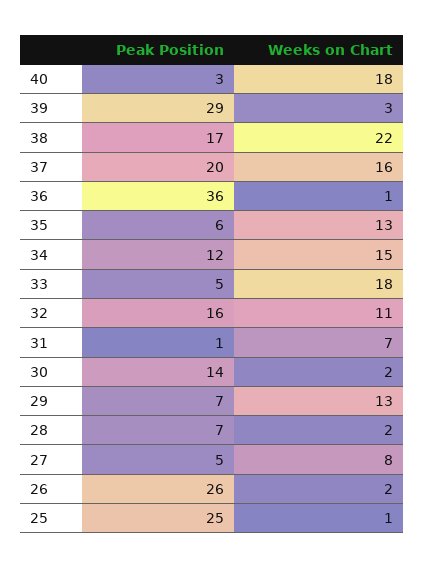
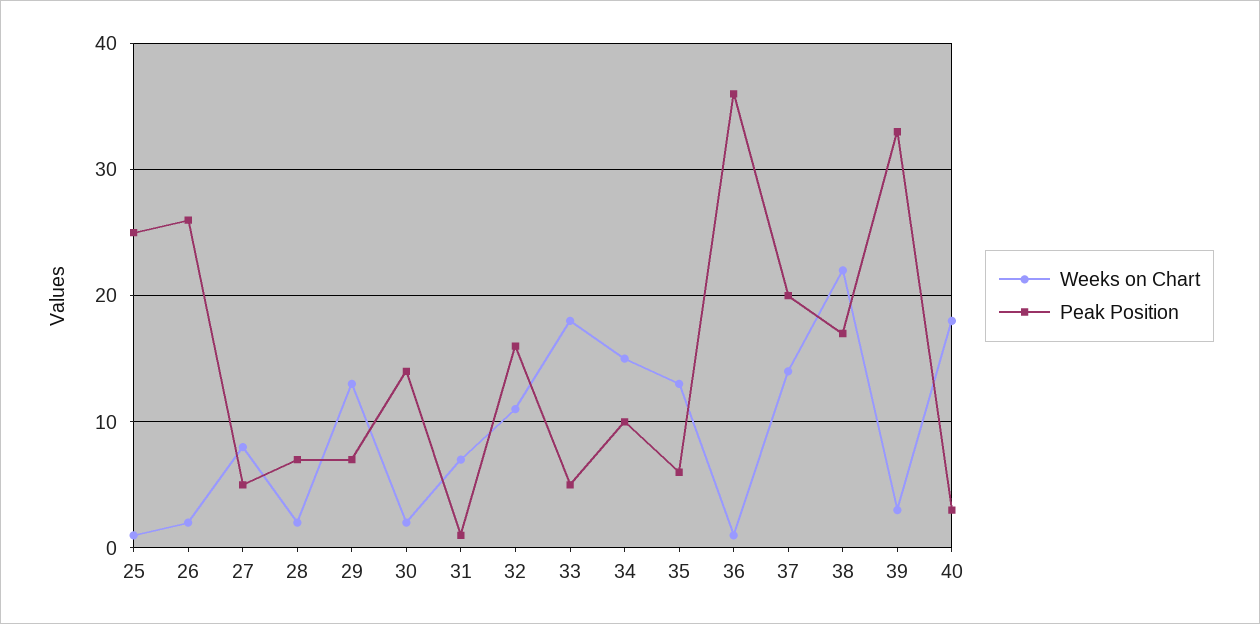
Peak Position, 39: 29 -> 33
Weeks on Chart, 37: 16 -> 14
Peak Position, 34: 12 -> 10

